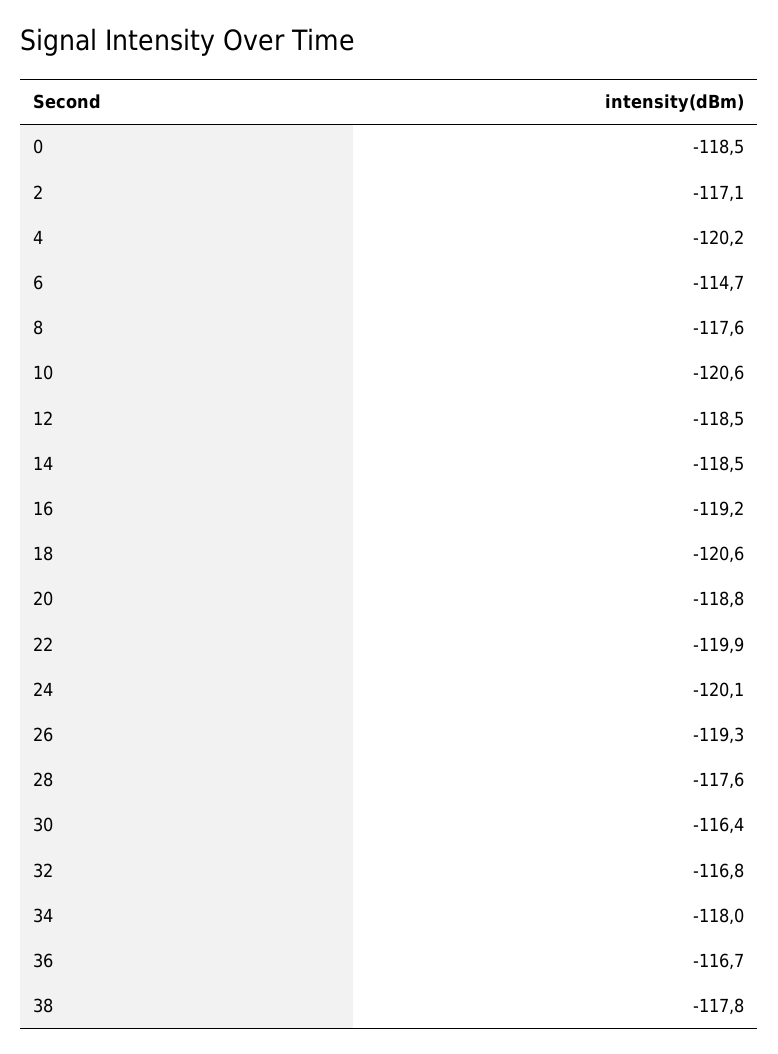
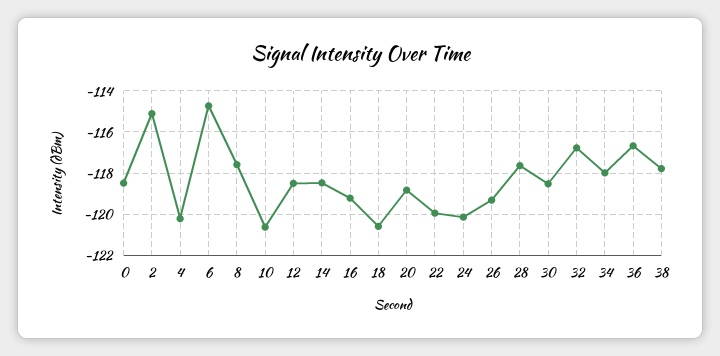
2: -117.1 -> -115
30: -116.4 -> -118.5

